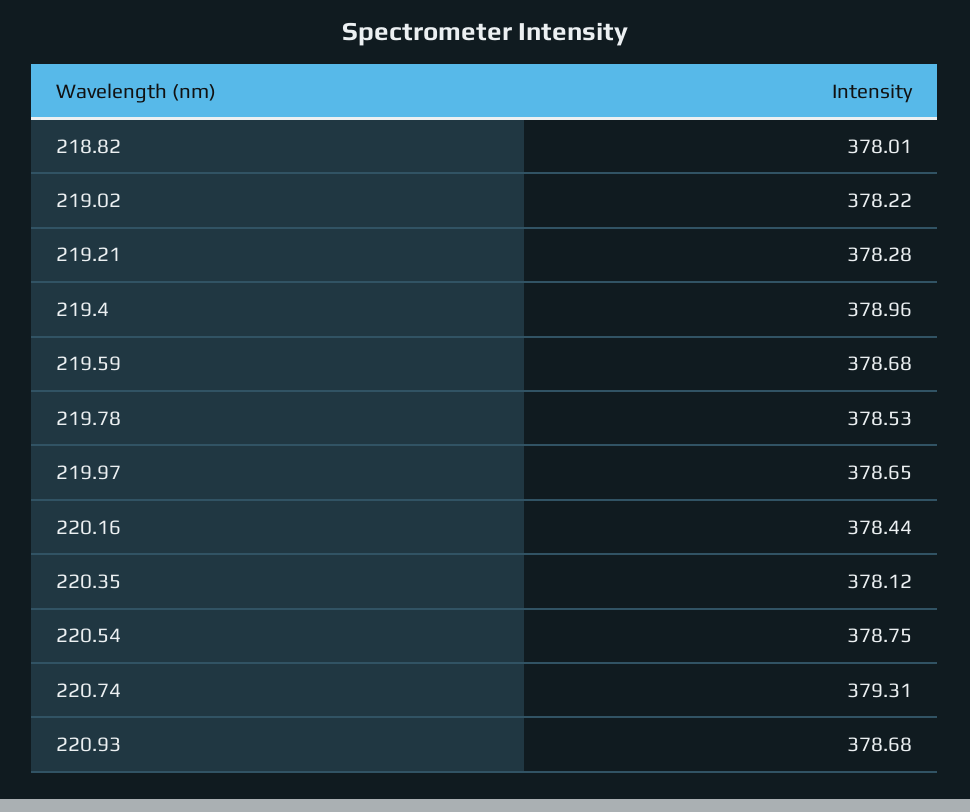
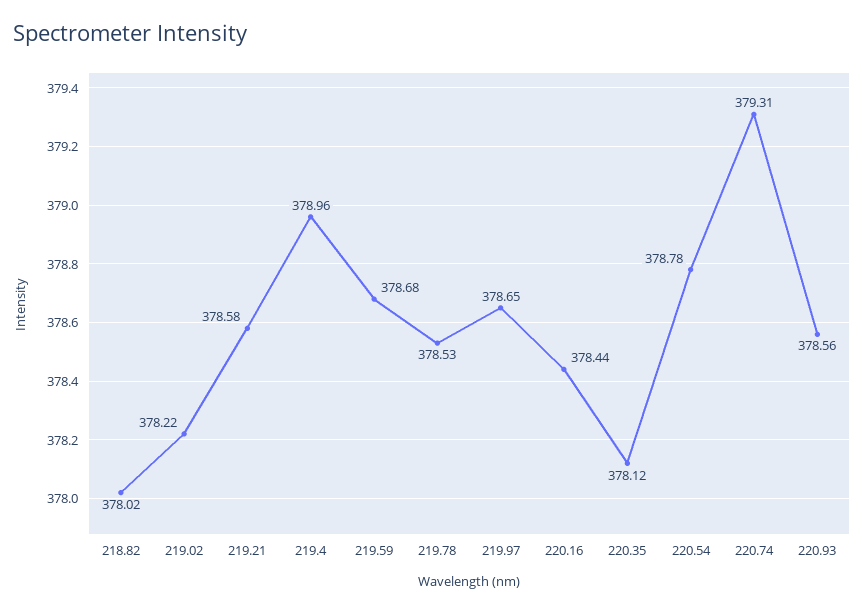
218.82: 378.01 -> 378.02
219.21: 378.28 -> 378.58
220.54: 378.75 -> 378.78
220.93: 378.68 -> 378.56

